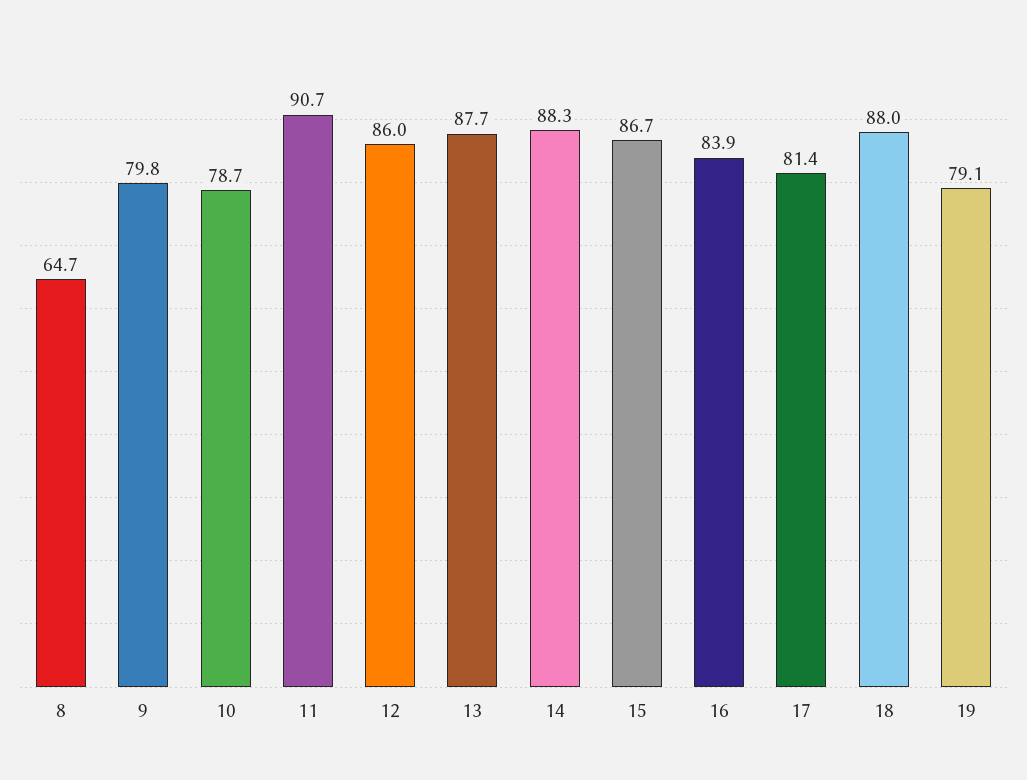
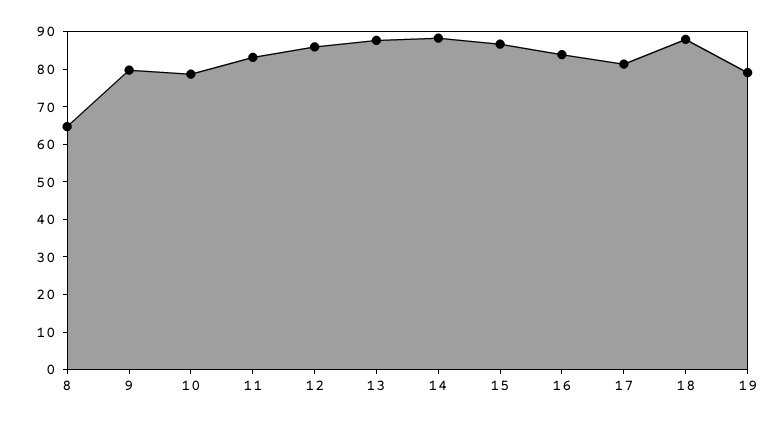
11: 90.7 -> 82.5

